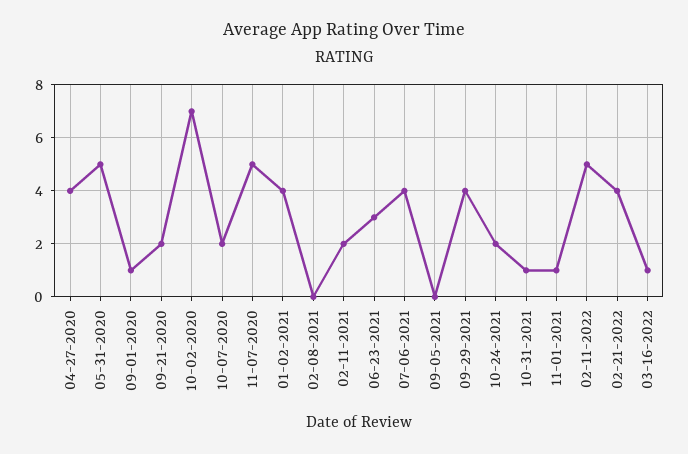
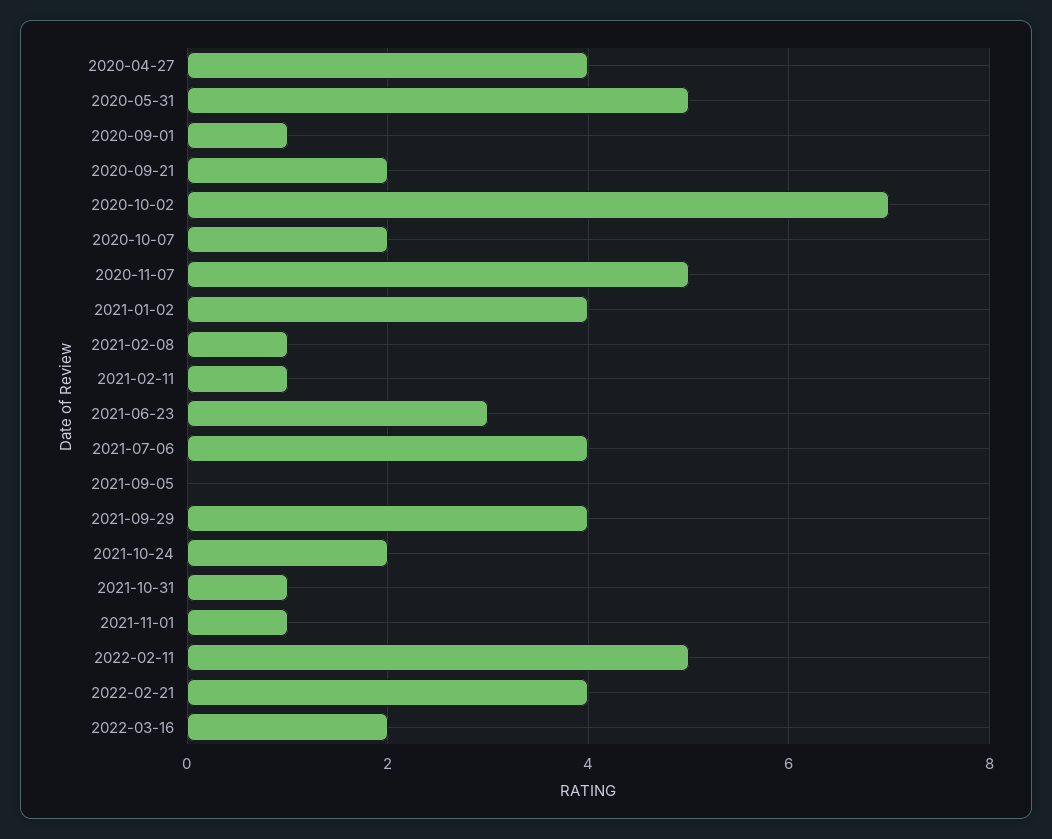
02-08-2021: 0 -> 1
02-11-2021: 2 -> 1
03-16-2022: 1 -> 2

